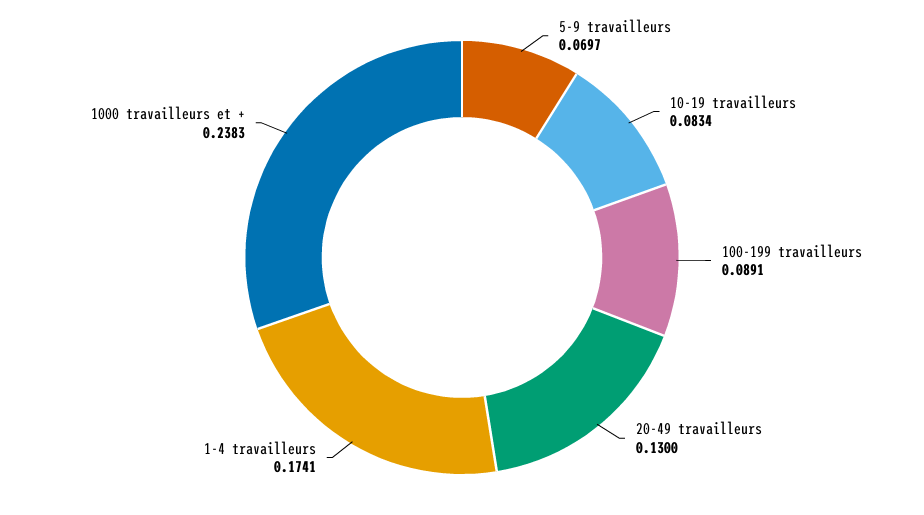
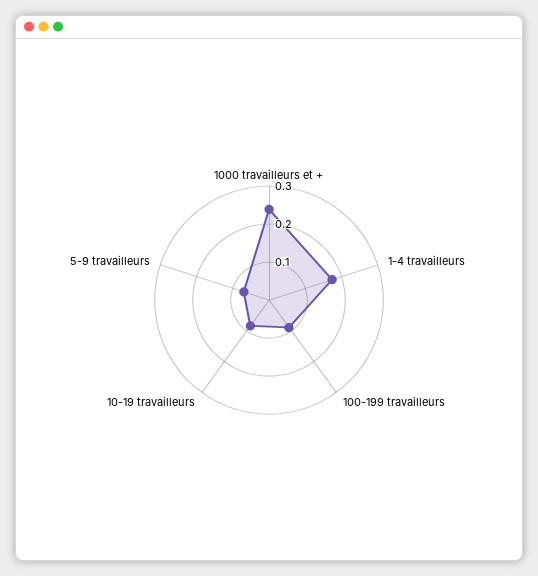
20-49 travailleurs: 0.13 -> none

